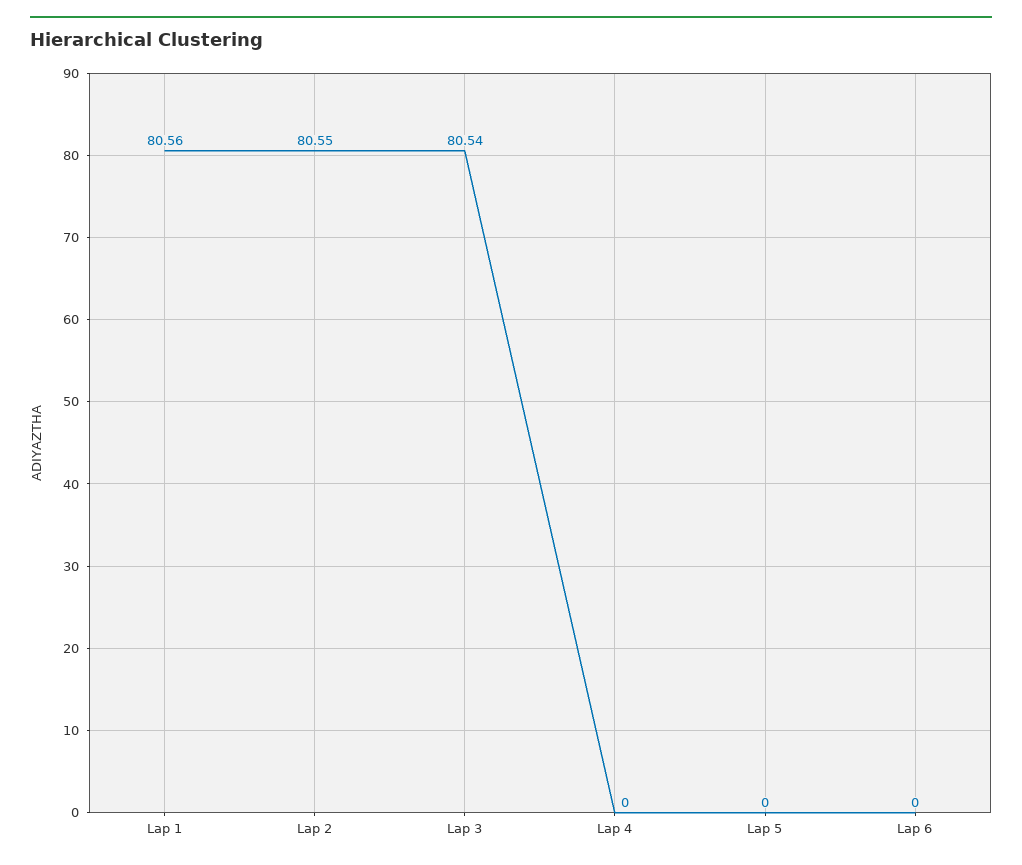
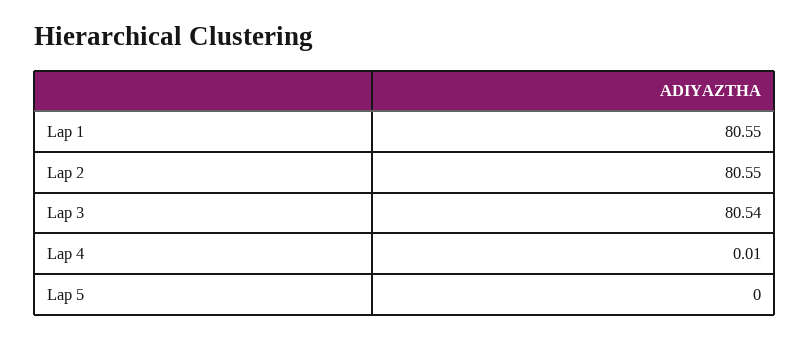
Lap 1: 80.56 -> 80.55
Lap 4: 0 -> 0.01
Lap 6: 0 -> none

